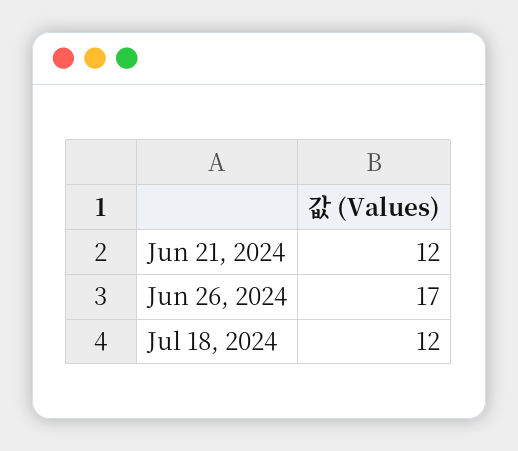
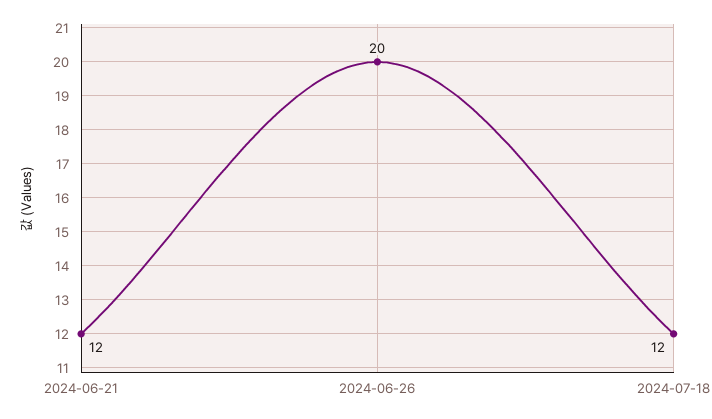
Jun 26, 2024: 17 -> 20

